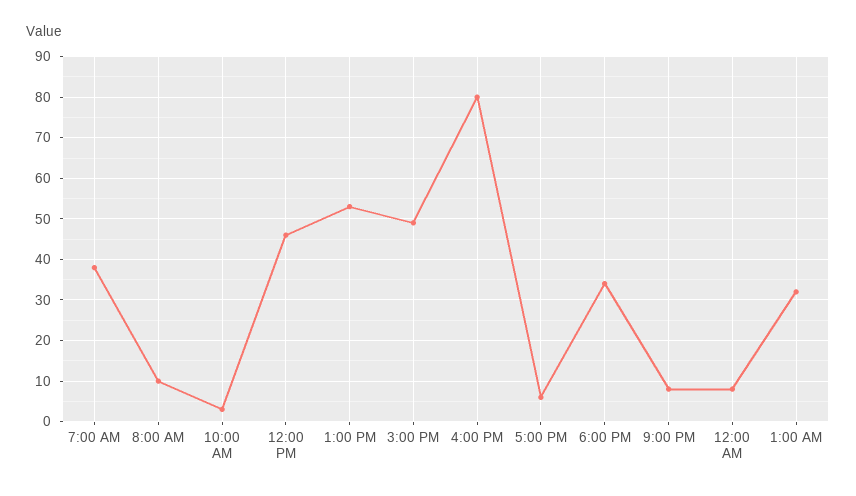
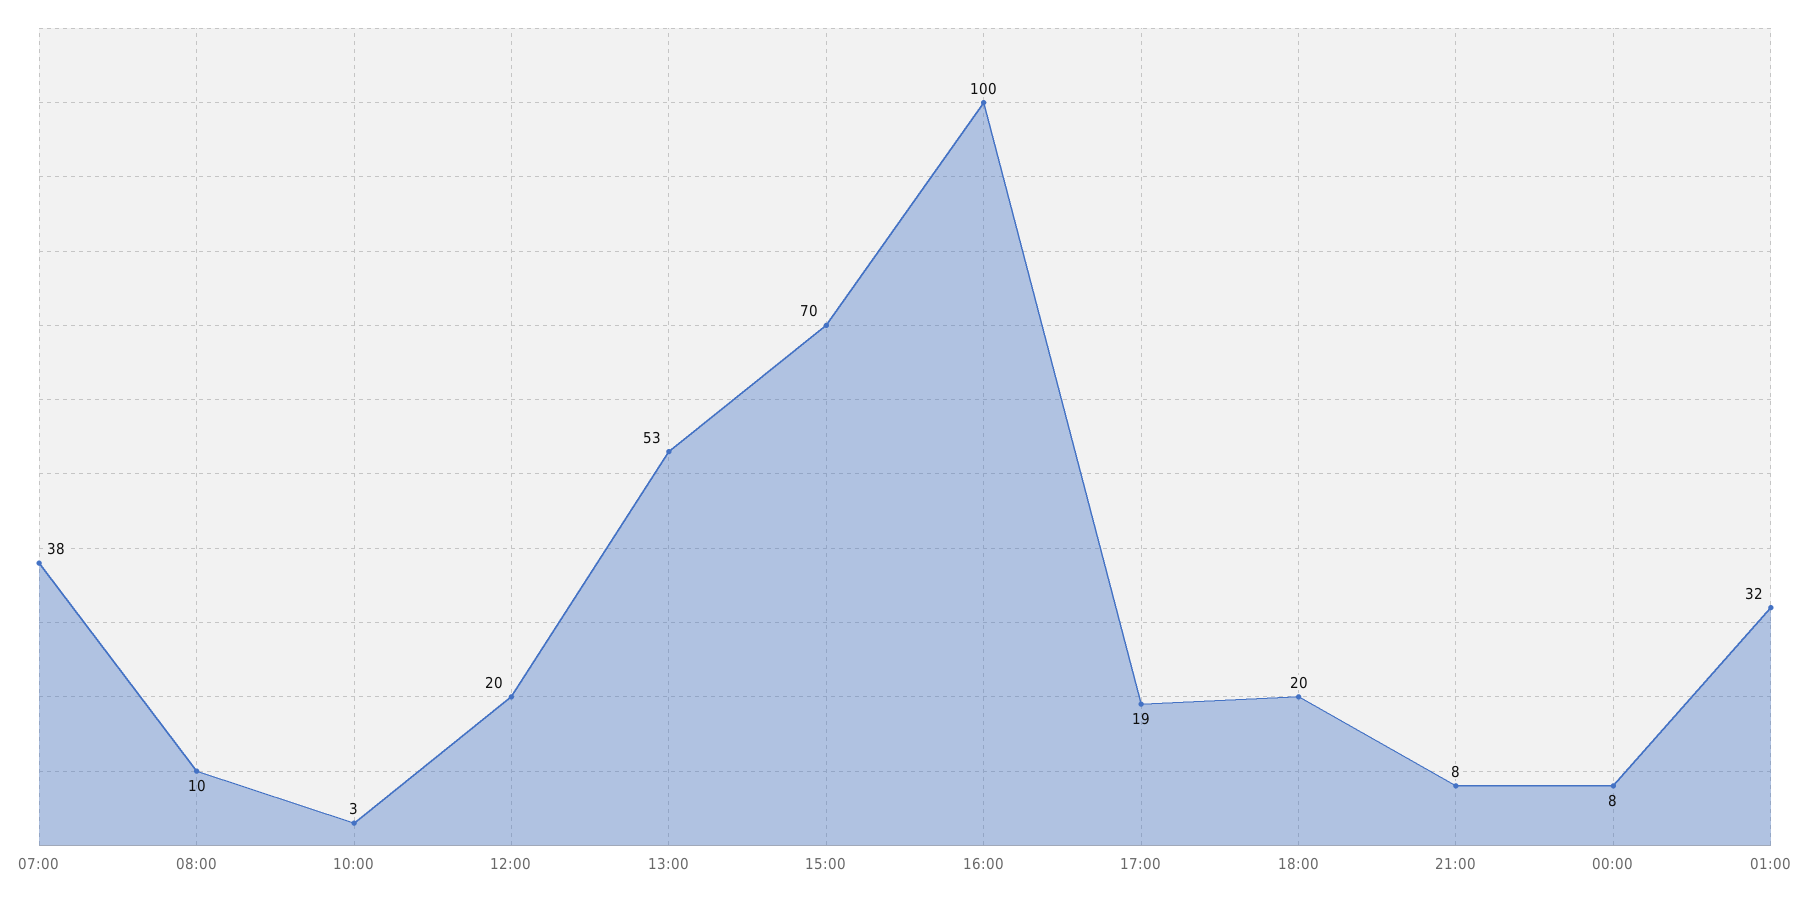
12:00 PM: 45 -> 20
3:00 PM: 50 -> 70
4:00 PM: 80 -> 100
5:00 PM: 5 -> 19
6:00 PM: 35 -> 20

